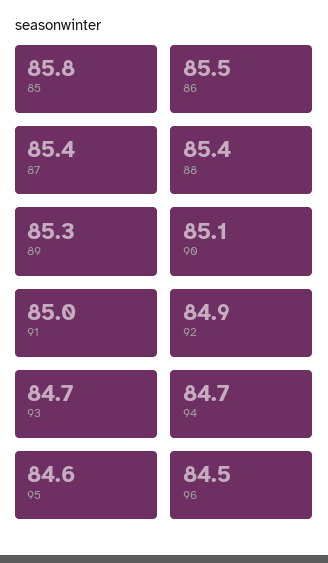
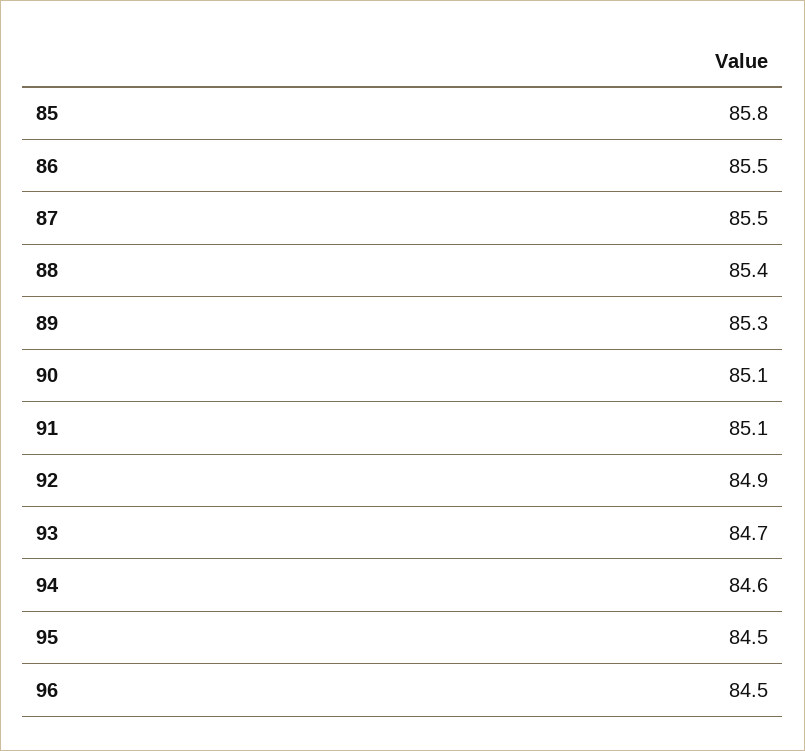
87: 85.4 -> 85.5
91: 85 -> 85.1
94: 84.7 -> 84.6
95: 84.6 -> 84.5

